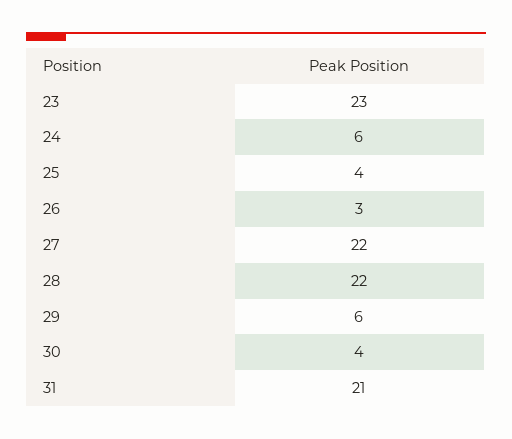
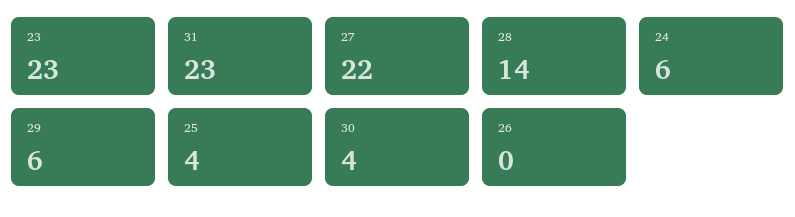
26: 3 -> 0
28: 22 -> 14
31: 21 -> 23

